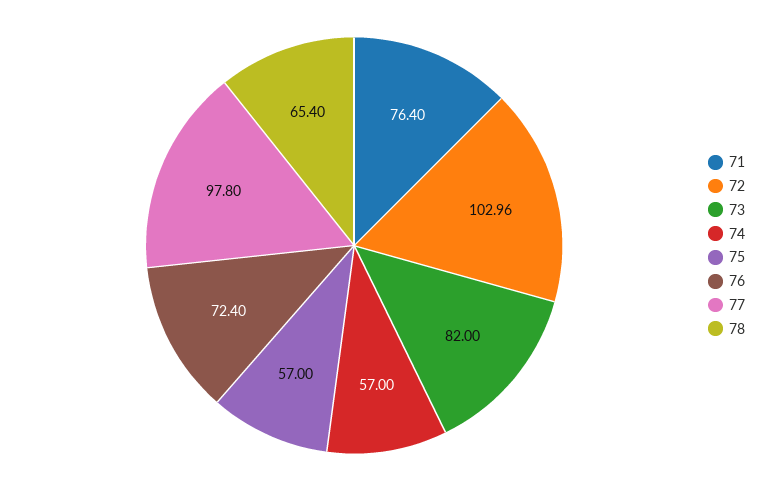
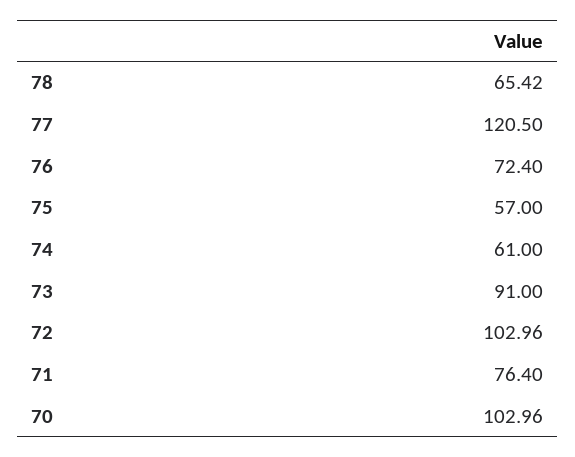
73: 82 -> 91
74: 57 -> 61
77: 97.8 -> 120.5
78: 65.4 -> 65.42
70: none -> 102.96

